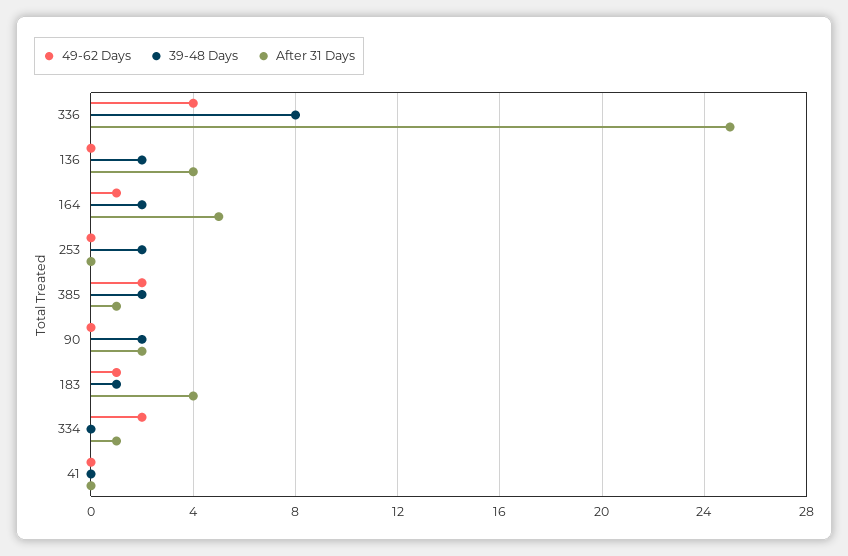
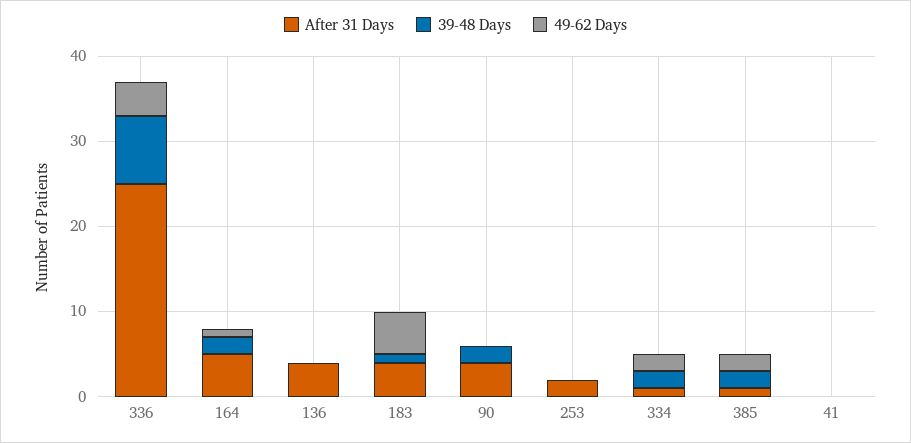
39-48 Days, 136: 2 -> 0
39-48 Days, 253: 2 -> 0
After 31 Days, 253: 0 -> 2
After 31 Days, 90: 2 -> 4
49-62 Days, 183: 1 -> 5
39-48 Days, 334: 0 -> 2

